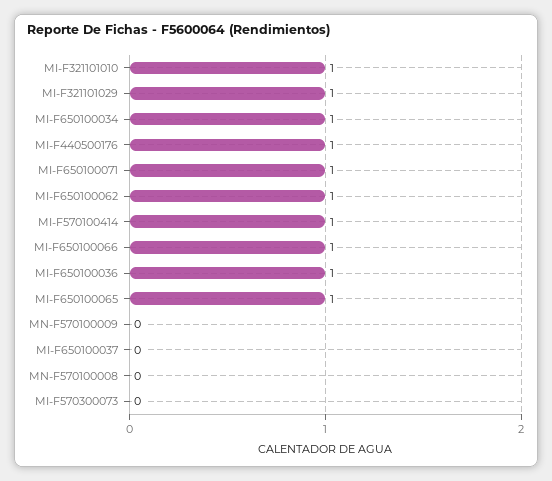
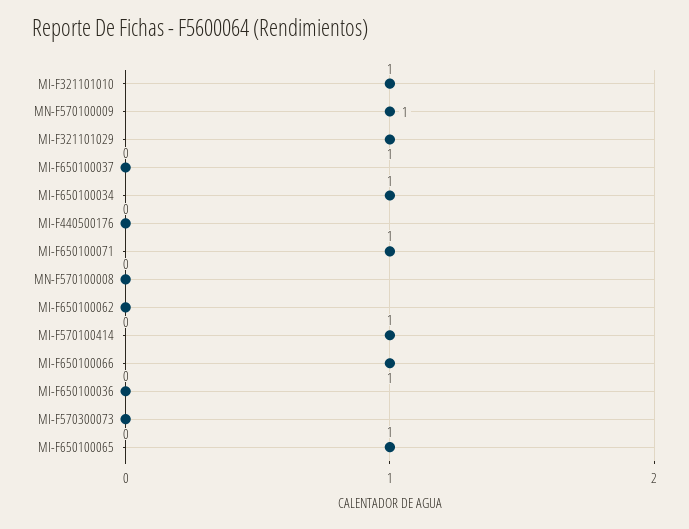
MI-F440500176: 1 -> 0
MI-F650100062: 1 -> 0
MI-F650100036: 1 -> 0
MN-F570100009: 0 -> 1

